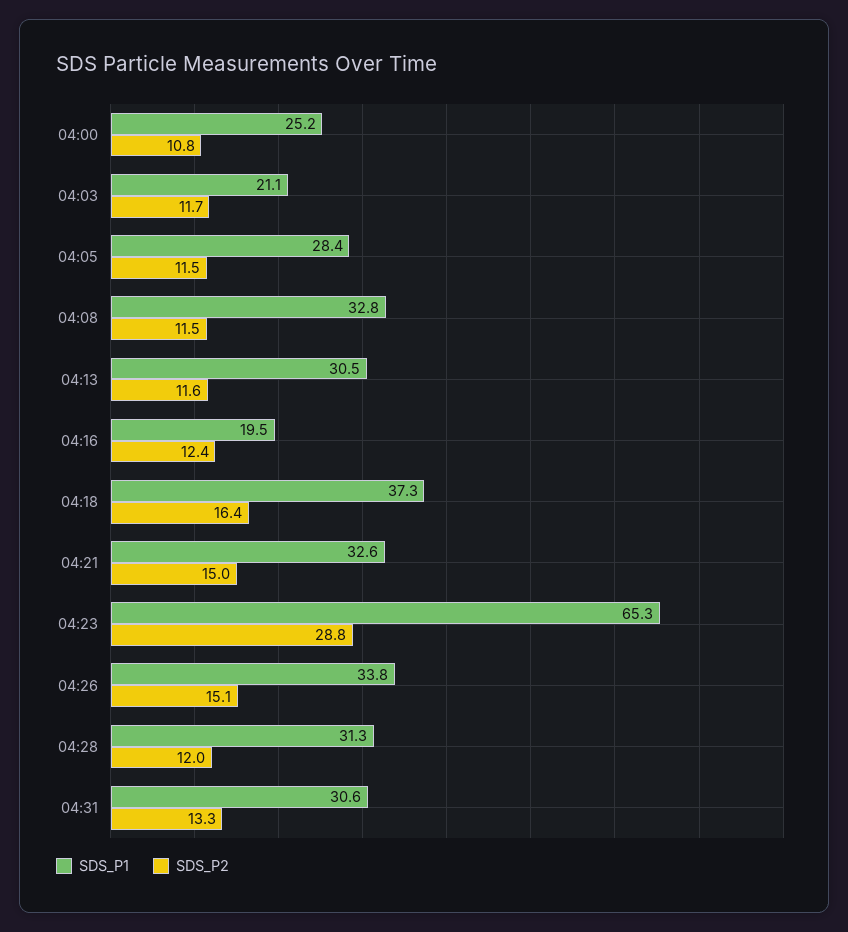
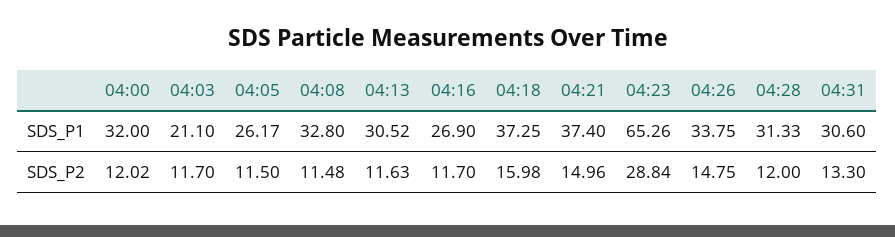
SDS_P1, 04:00: 25.2 -> 32
SDS_P2, 04:00: 10.8 -> 12.02
SDS_P1, 04:05: 28.4 -> 26.17
SDS_P1, 04:16: 19.5 -> 26.9
SDS_P2, 04:16: 12.4 -> 11.7
SDS_P2, 04:18: 16.4 -> 15.98
SDS_P1, 04:21: 32.6 -> 37.4
SDS_P2, 04:26: 15.1 -> 14.75

